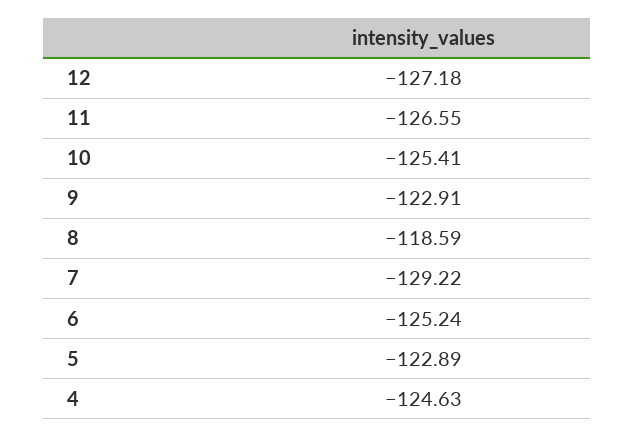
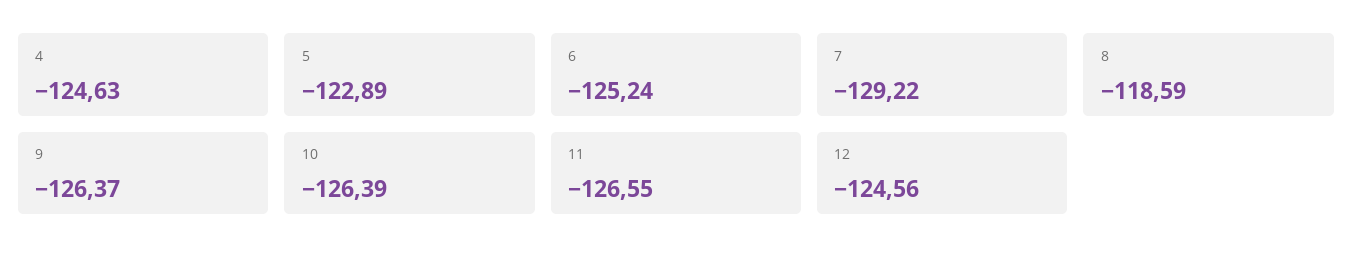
12: -127.18 -> -124.56
10: -125.41 -> -126.39
9: -122.91 -> -126.37

